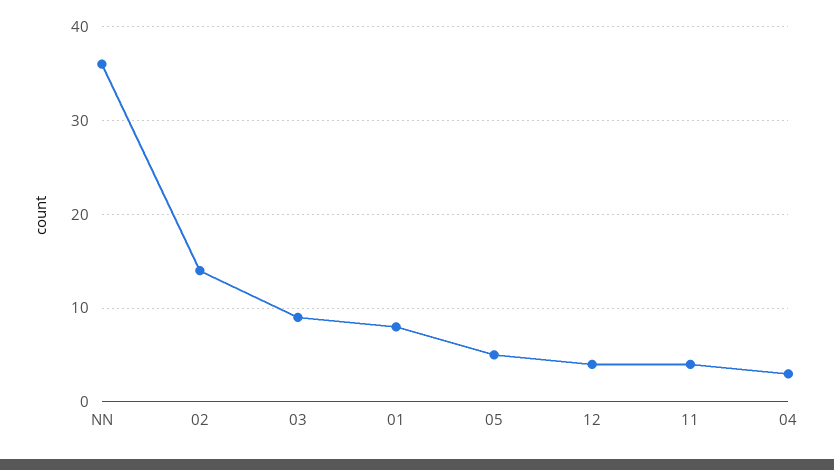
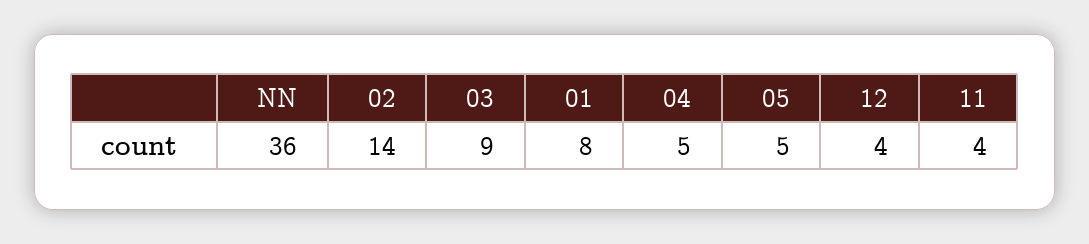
04: 3 -> 5

